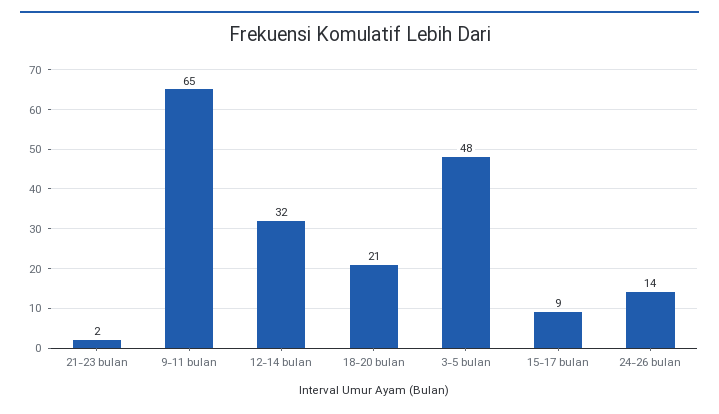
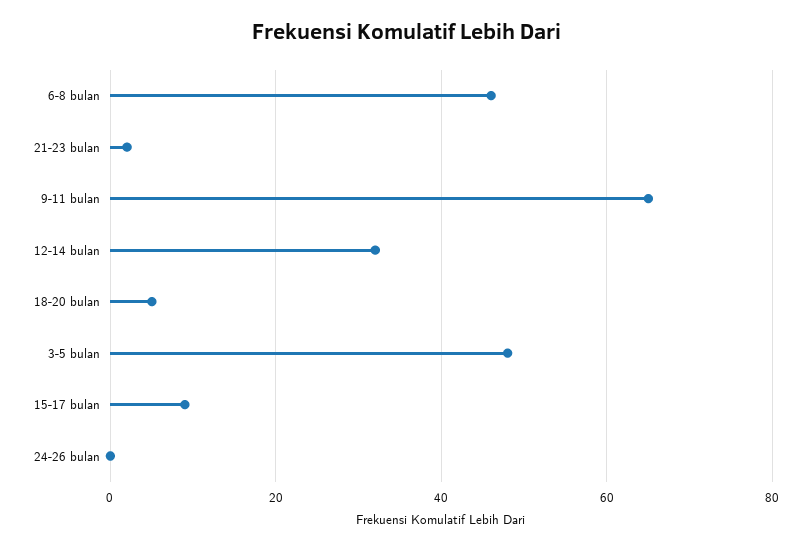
18-20 bulan: 21 -> 5
24-26 bulan: 14 -> 0
6-8 bulan: none -> 45

